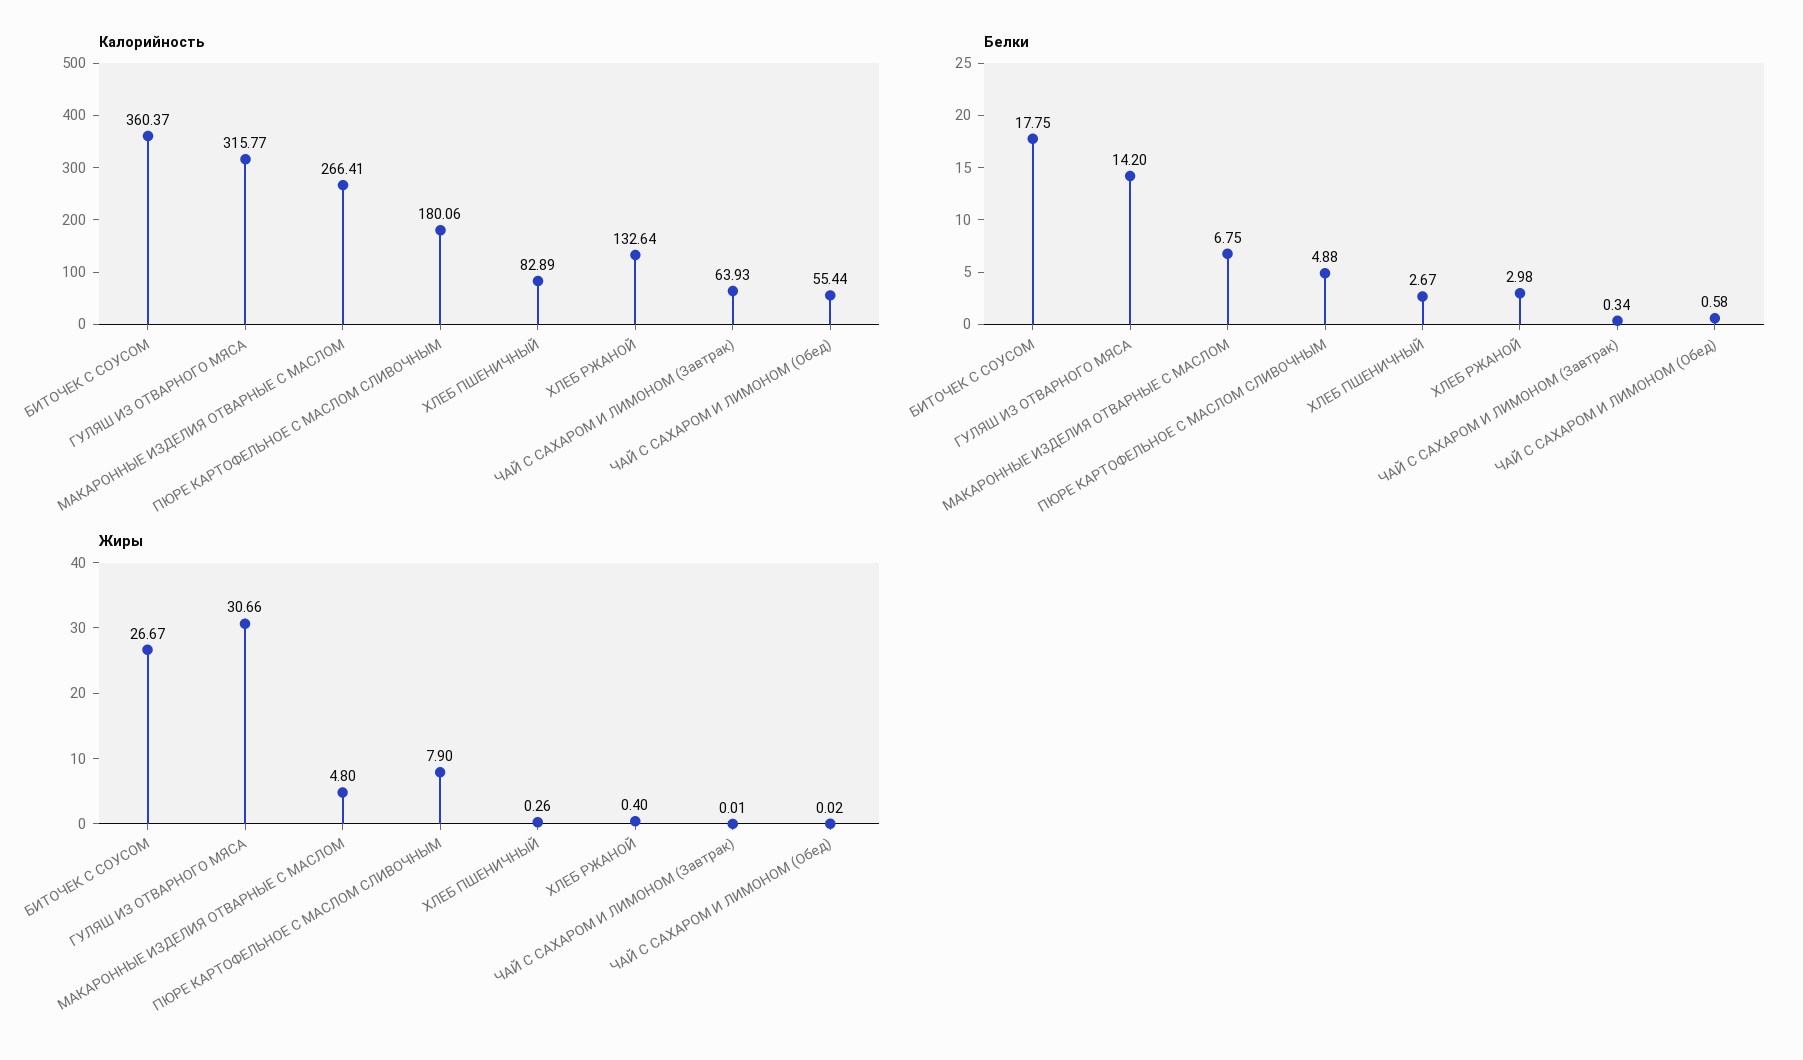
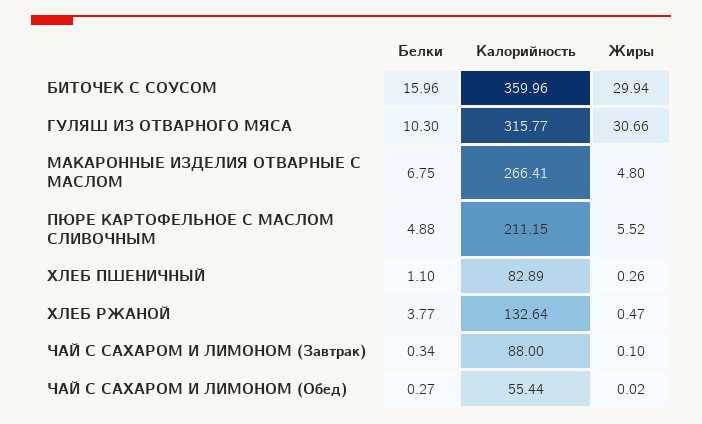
Калорийность, БИТОЧЕК С СОУСОМ: 360.37 -> 359.96
Калорийность, ПЮРЕ КАРТОФЕЛЬНОЕ С МАСЛОМ СЛИВОЧНЫМ: 180.06 -> 211.15
Калорийность, ЧАЙ С САХАРОМ И ЛИМОНОМ (Завтрак): 63.93 -> 88
Белки, БИТОЧЕК С СОУСОМ: 17.75 -> 15.96
Белки, ГУЛЯШ ИЗ ОТВАРНОГО МЯСА: 14.2 -> 10.3
Белки, ХЛЕБ ПШЕНИЧНЫЙ: 2.67 -> 1.1
Белки, ХЛЕБ РЖАНОЙ: 2.98 -> 3.77
Белки, ЧАЙ С САХАРОМ И ЛИМОНОМ (Обед): 0.58 -> 0.27
Жиры, БИТОЧЕК С СОУСОМ: 26.67 -> 29.94
Жиры, ПЮРЕ КАРТОФЕЛЬНОЕ С МАСЛОМ СЛИВОЧНЫМ: 7.9 -> 5.52
Жиры, ХЛЕБ РЖАНОЙ: 0.4 -> 0.47
Жиры, ЧАЙ С САХАРОМ И ЛИМОНОМ (Завтрак): 0.01 -> 0.1

